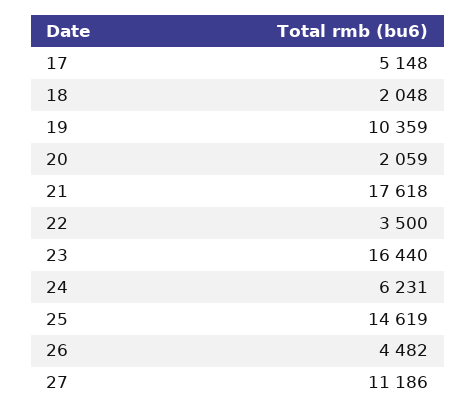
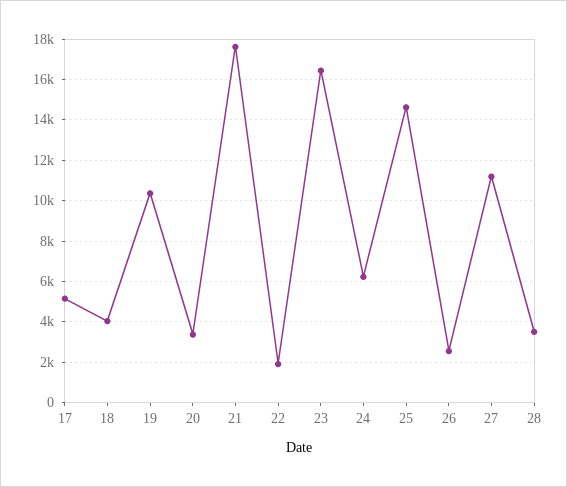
18: 2048 -> 4000
20: 2059 -> 3500
22: 3500 -> 2000
26: 4482 -> 2500
28: none -> 3500

